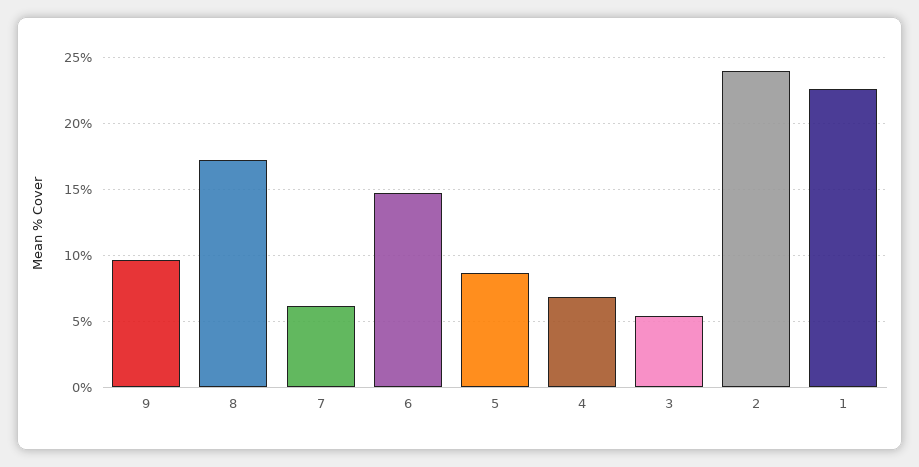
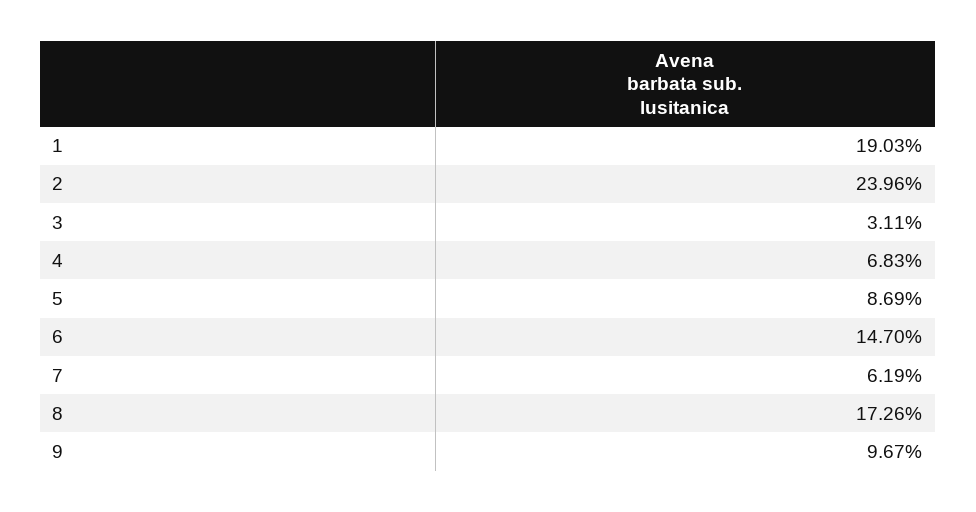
3: 5.5 -> 3.11
1: 22.5 -> 19.03

